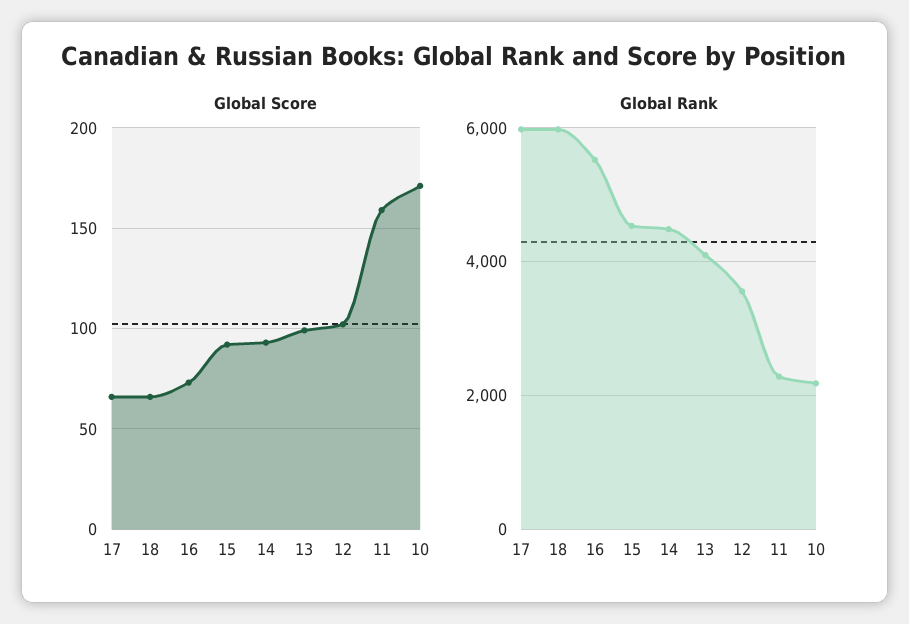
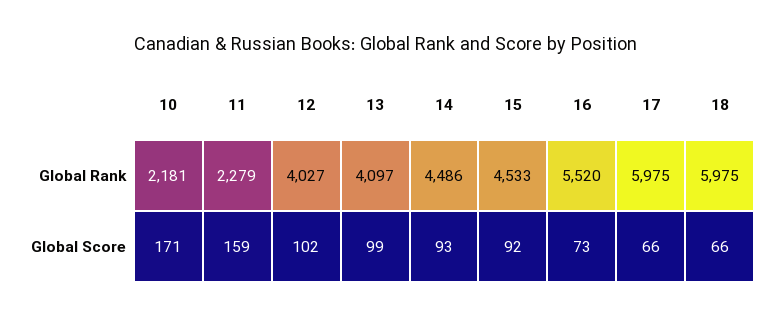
Global Rank, 12: 3600 -> 4027

